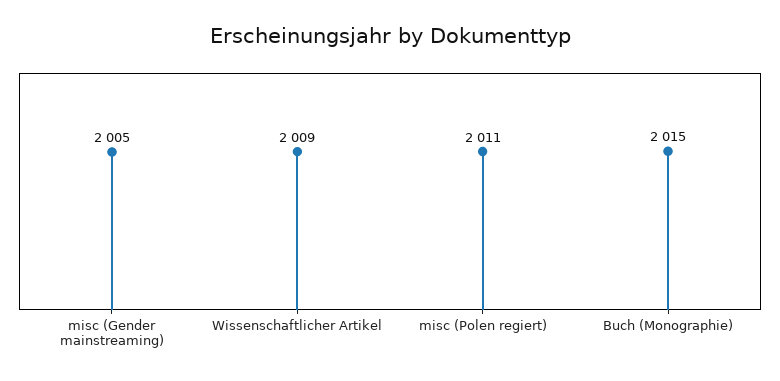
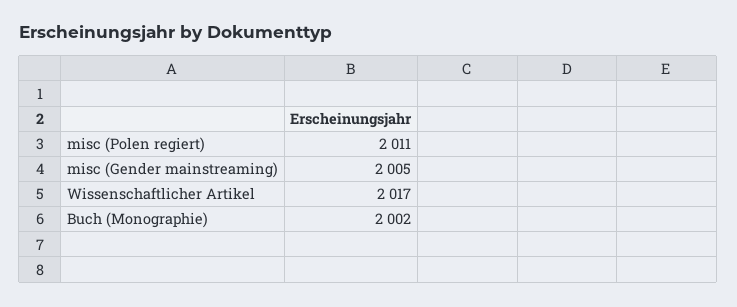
Wissenschaftlicher Artikel: 2009 -> 2017
Buch (Monographie): 2015 -> 2002

